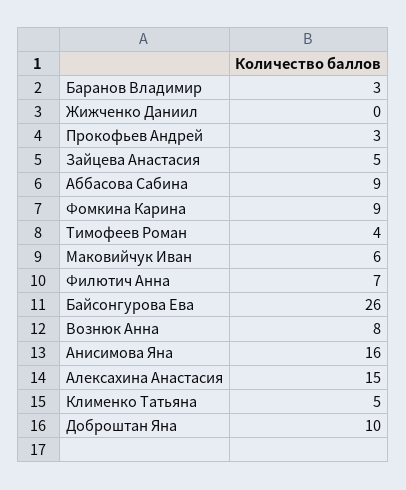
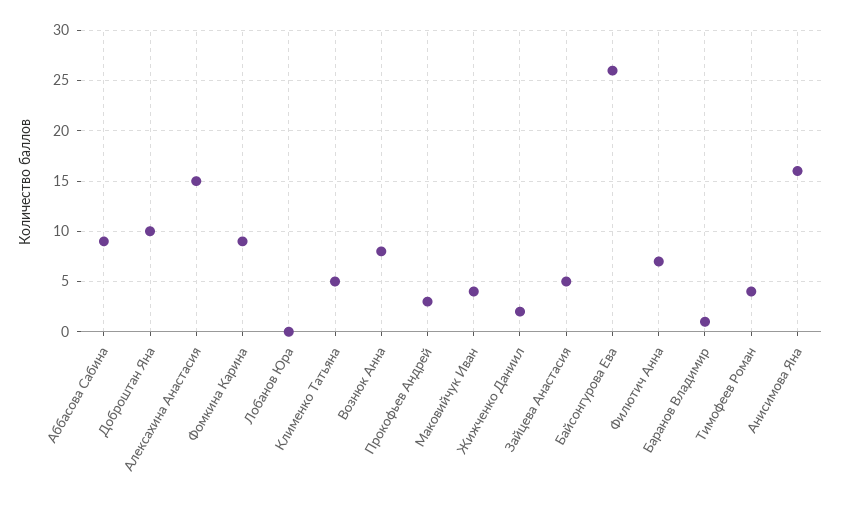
Баранов Владимир: 3 -> 1
Жижченко Даниил: 0 -> 2
Маковийчук Иван: 6 -> 4
Лобанов Юра: none -> 0

